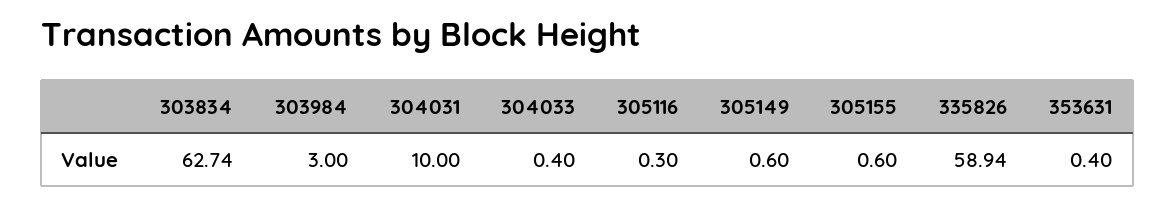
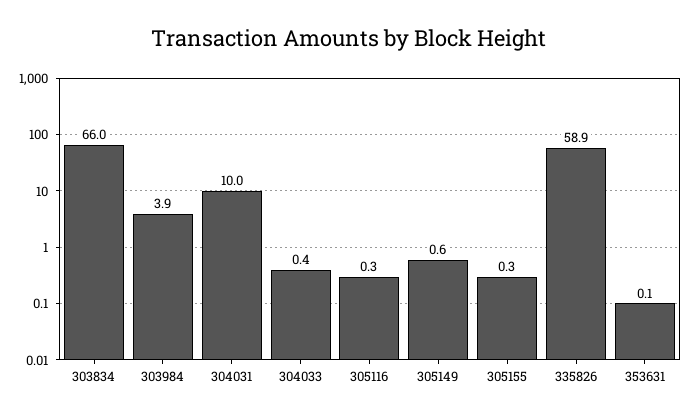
303834: 62.74 -> 66
303984: 3 -> 3.9
305155: 0.6 -> 0.3
353631: 0.4 -> 0.1

